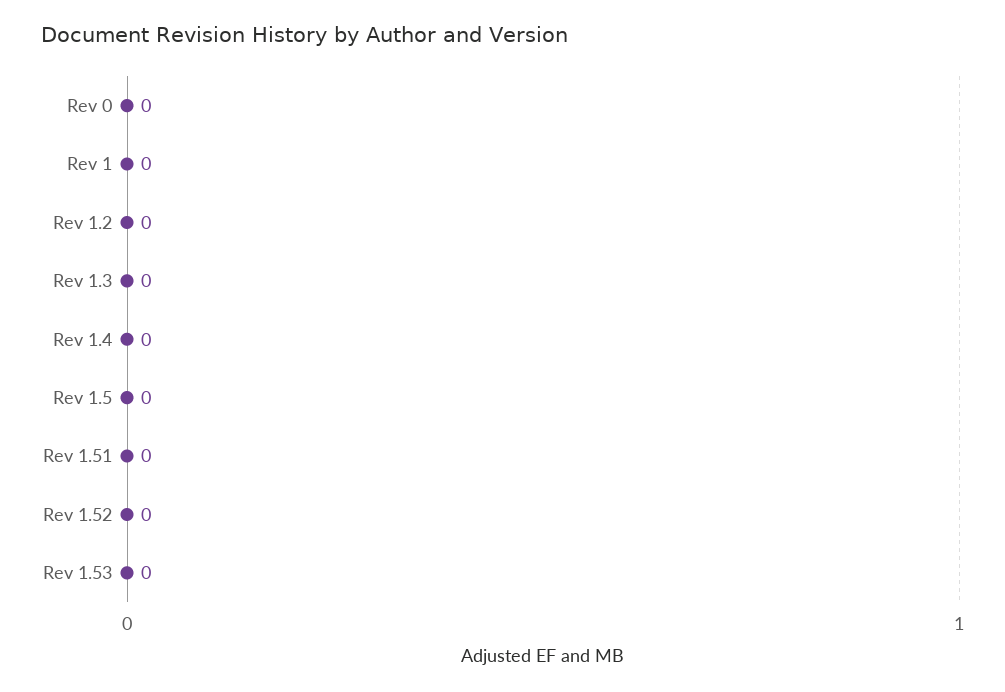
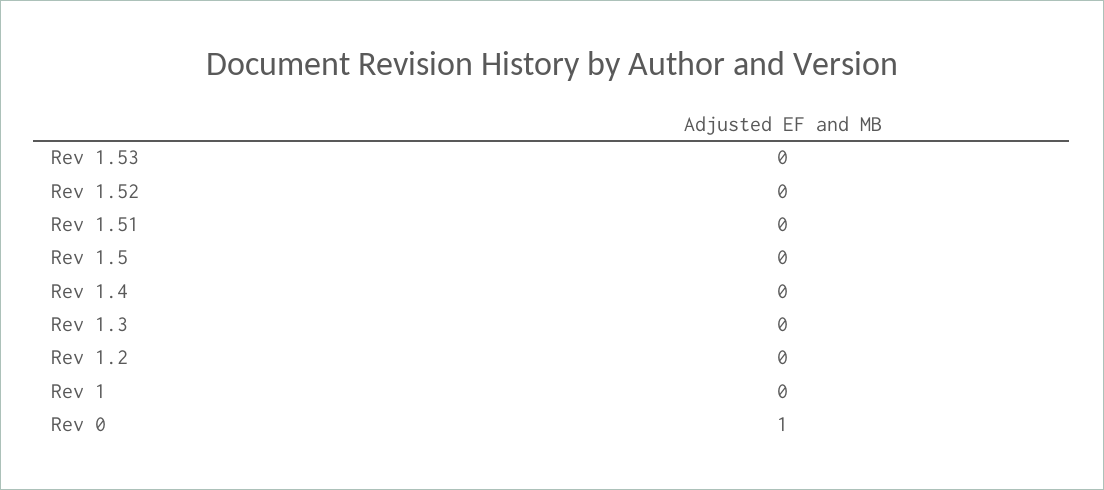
Rev 0: 0 -> 1

